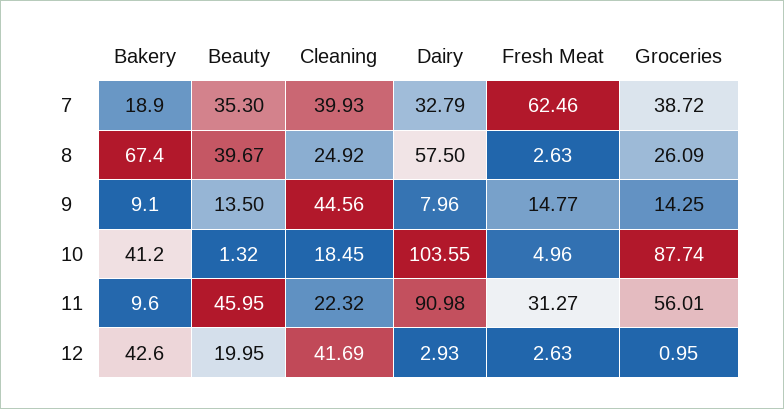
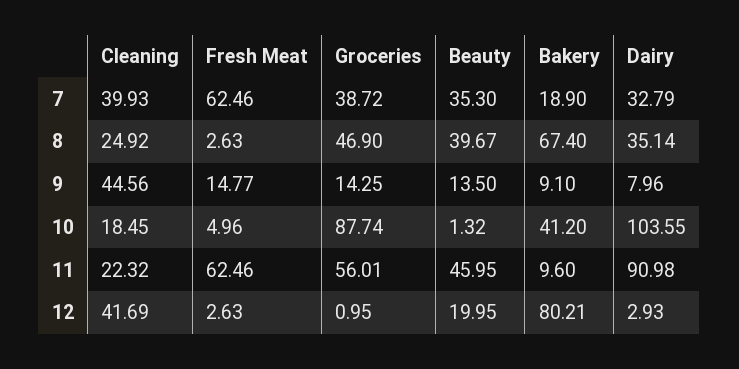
Dairy, 8: 57.5 -> 35.14
Groceries, 8: 26.09 -> 46.9
Fresh Meat, 11: 31.27 -> 62.46
Bakery, 12: 42.6 -> 80.21

